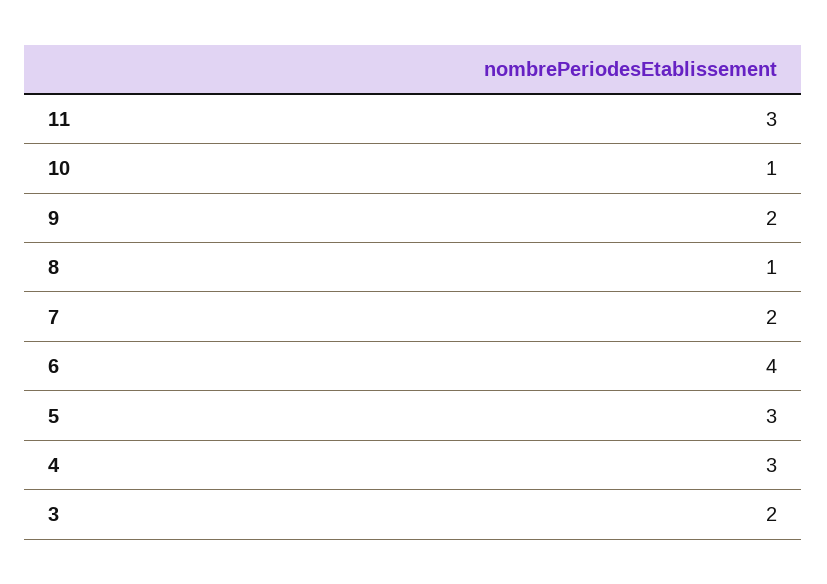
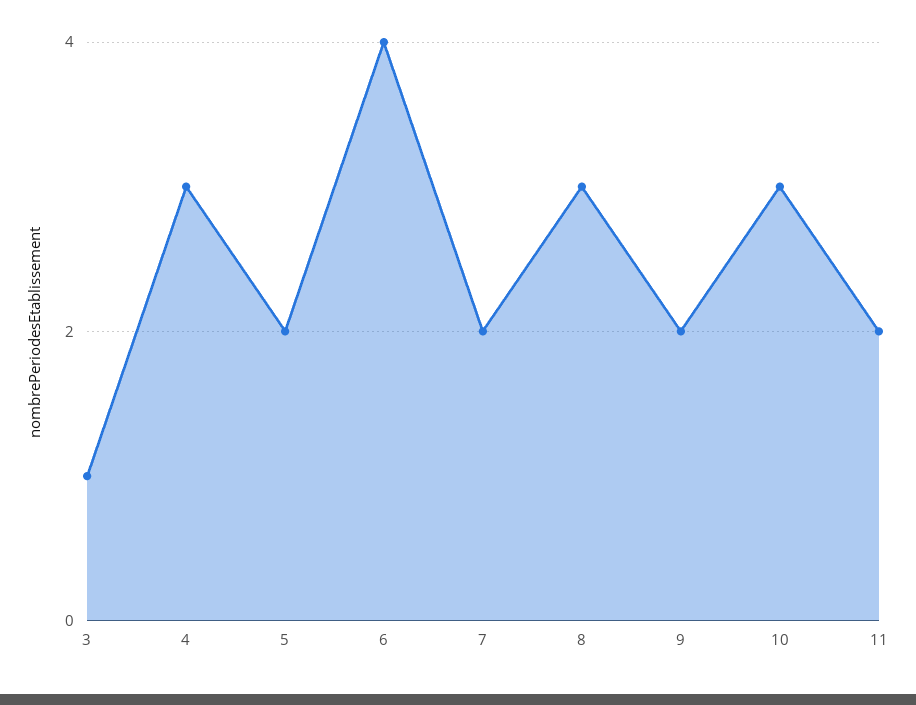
11: 3 -> 2
10: 1 -> 3
8: 1 -> 3
5: 3 -> 2
3: 2 -> 1

